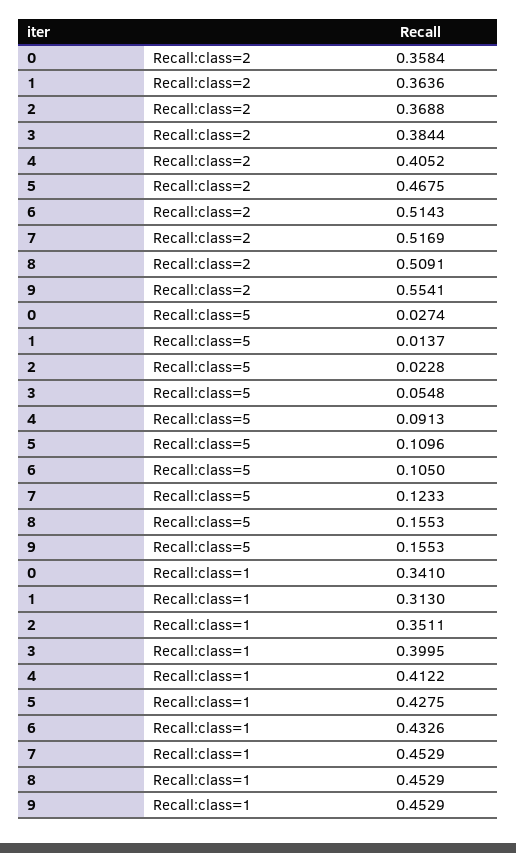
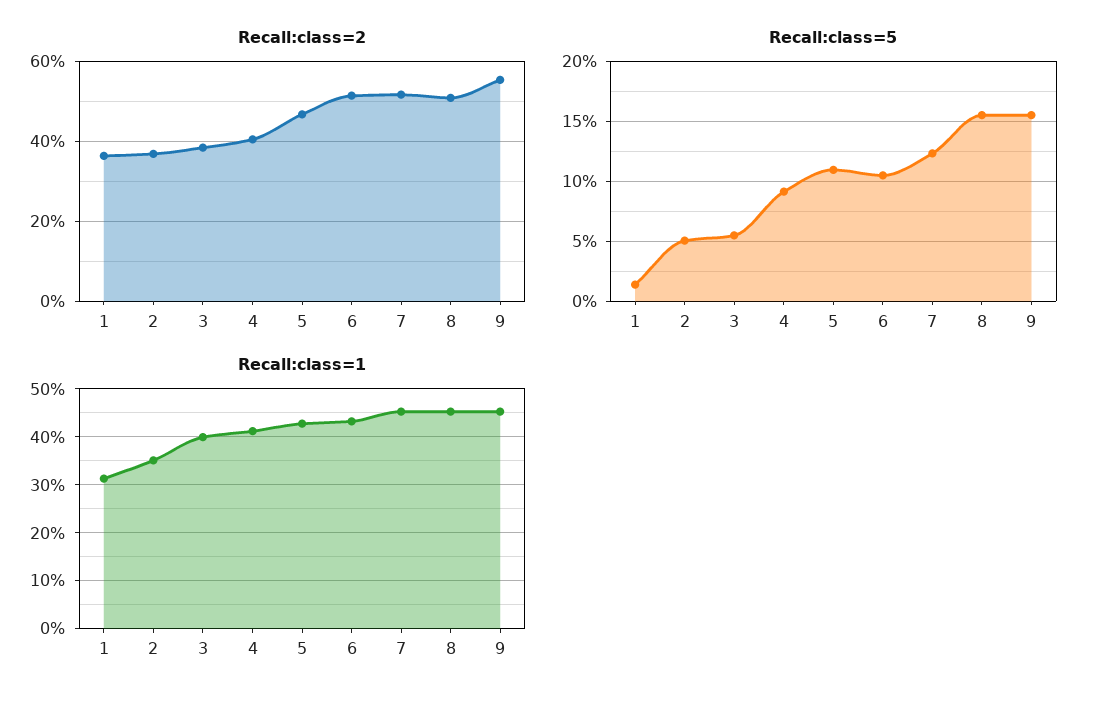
Recall:class=2, 0: 0.3584 -> none
Recall:class=5, 0: 0.0274 -> none
Recall:class=5, 2: 0.0228 -> 0.05
Recall:class=1, 0: 0.341 -> none

